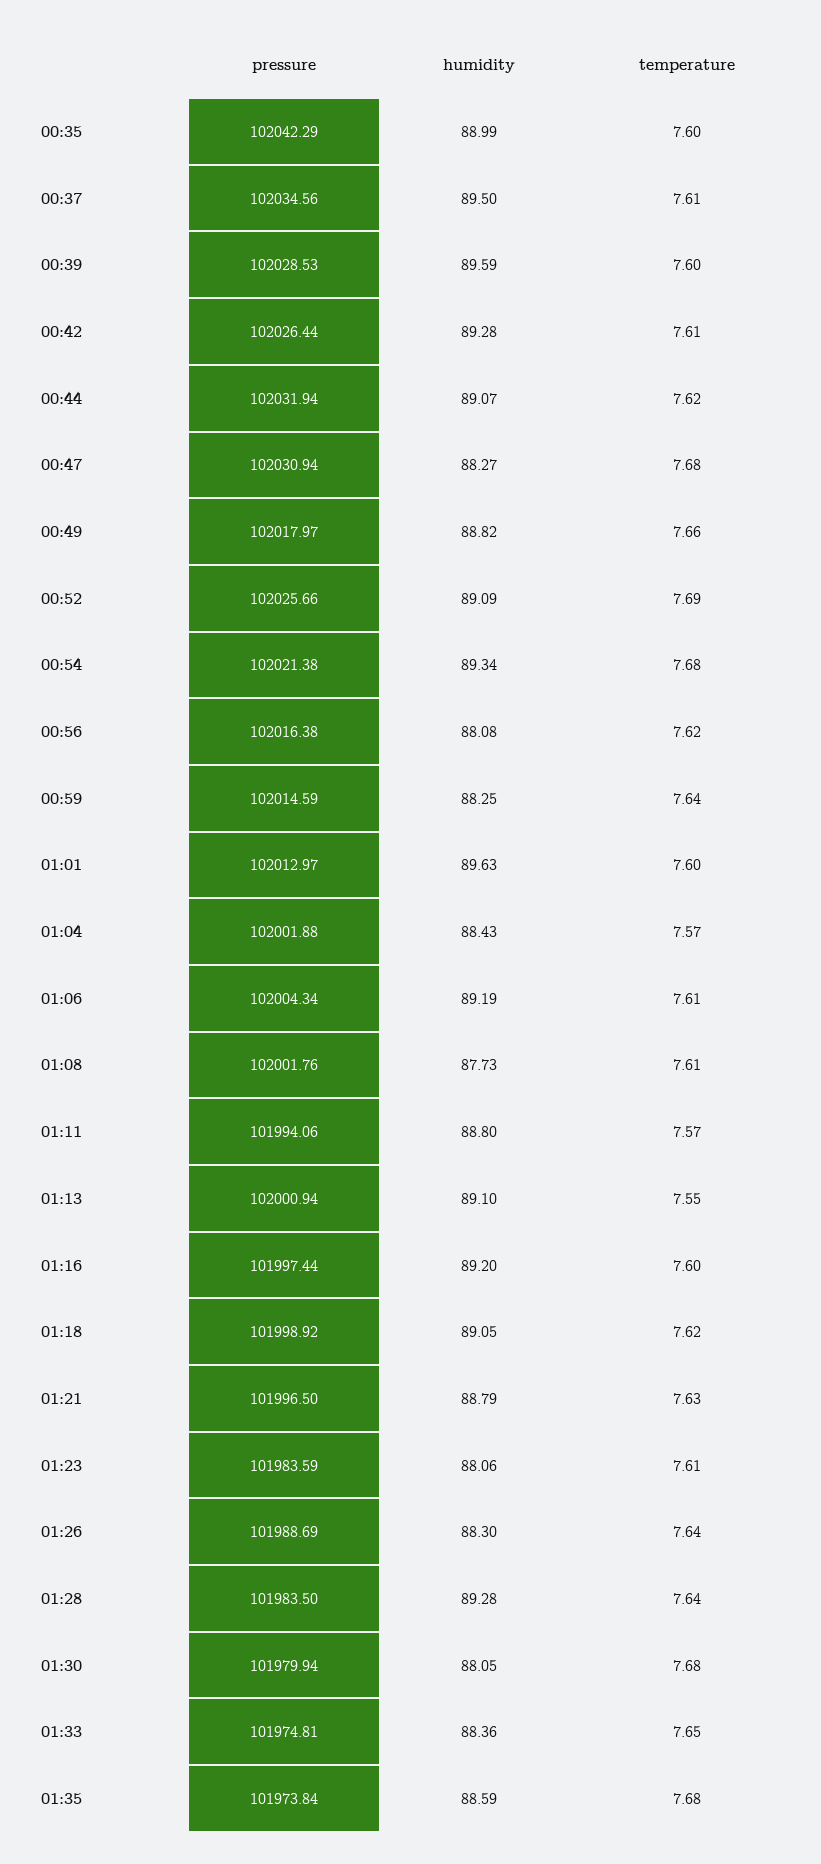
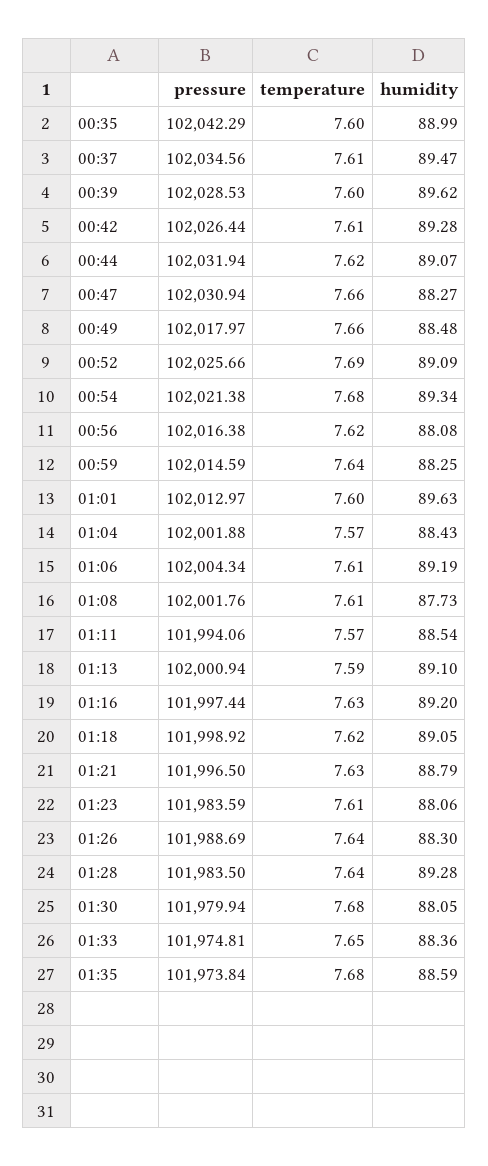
humidity, 00:37: 89.5 -> 89.47
humidity, 00:39: 89.59 -> 89.62
temperature, 00:47: 7.68 -> 7.66
humidity, 00:49: 88.82 -> 88.48
humidity, 01:11: 88.8 -> 88.54
temperature, 01:13: 7.55 -> 7.59
temperature, 01:16: 7.6 -> 7.63

